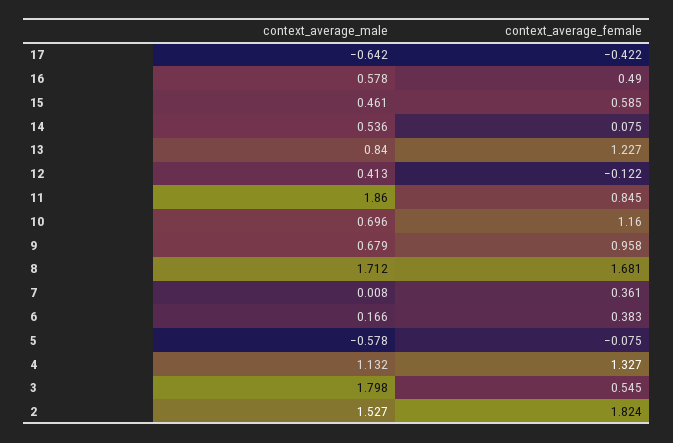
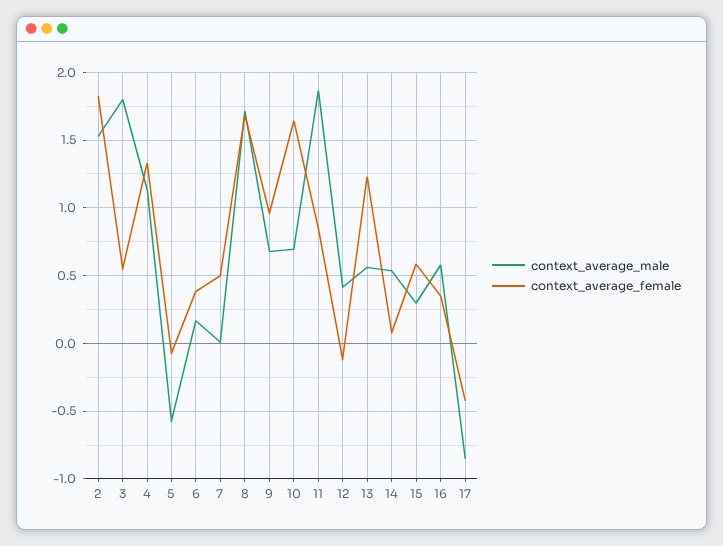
context_average_male, 17: -0.642 -> -0.85
context_average_female, 16: 0.49 -> 0.35
context_average_male, 15: 0.461 -> 0.3
context_average_male, 13: 0.84 -> 0.55
context_average_female, 10: 1.16 -> 1.65
context_average_female, 7: 0.361 -> 0.5

